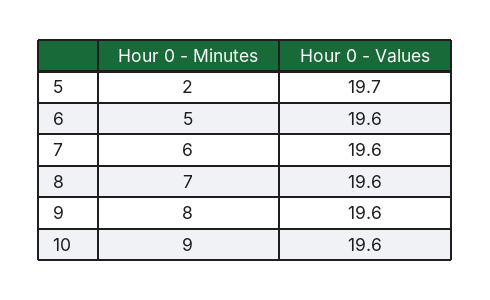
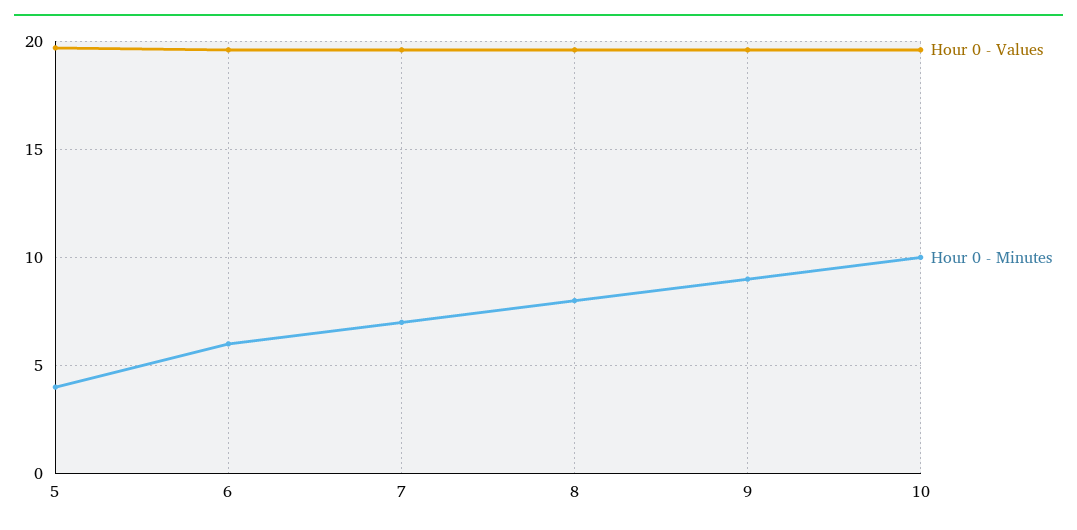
Hour 0 - Minutes, 5: 2 -> 4
Hour 0 - Minutes, 6: 5 -> 6
Hour 0 - Minutes, 7: 6 -> 7
Hour 0 - Minutes, 8: 7 -> 8
Hour 0 - Minutes, 9: 8 -> 9
Hour 0 - Minutes, 10: 9 -> 10

